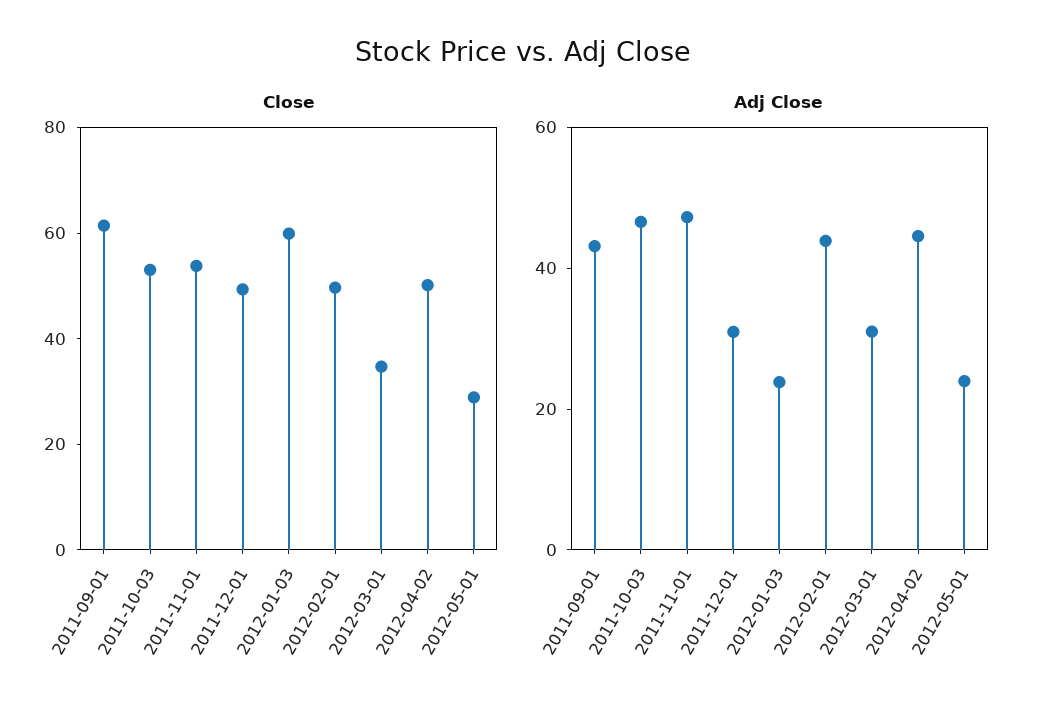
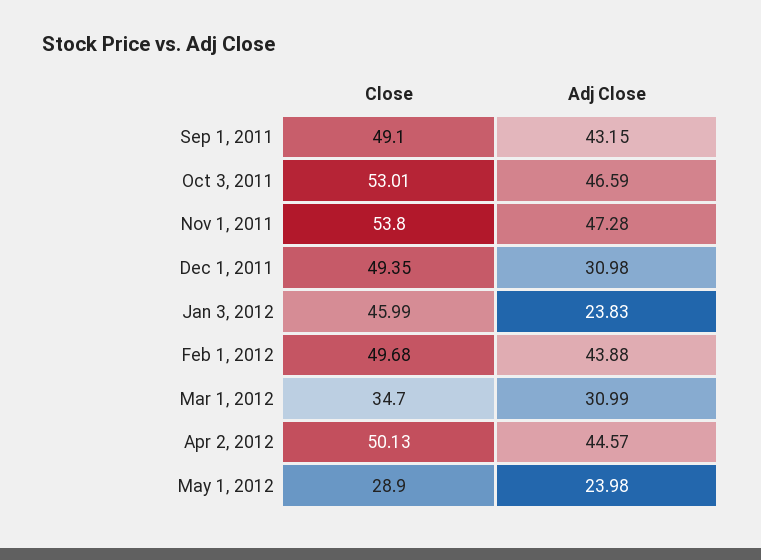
Close, 2011-09-01: 60 -> 49.1
Close, 2012-01-03: 60 -> 45.99

